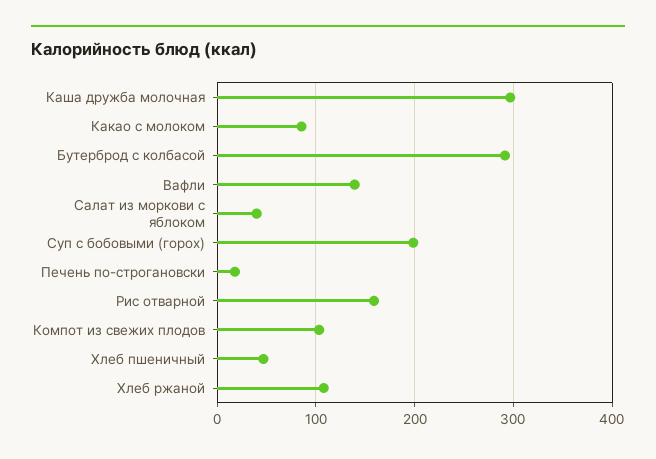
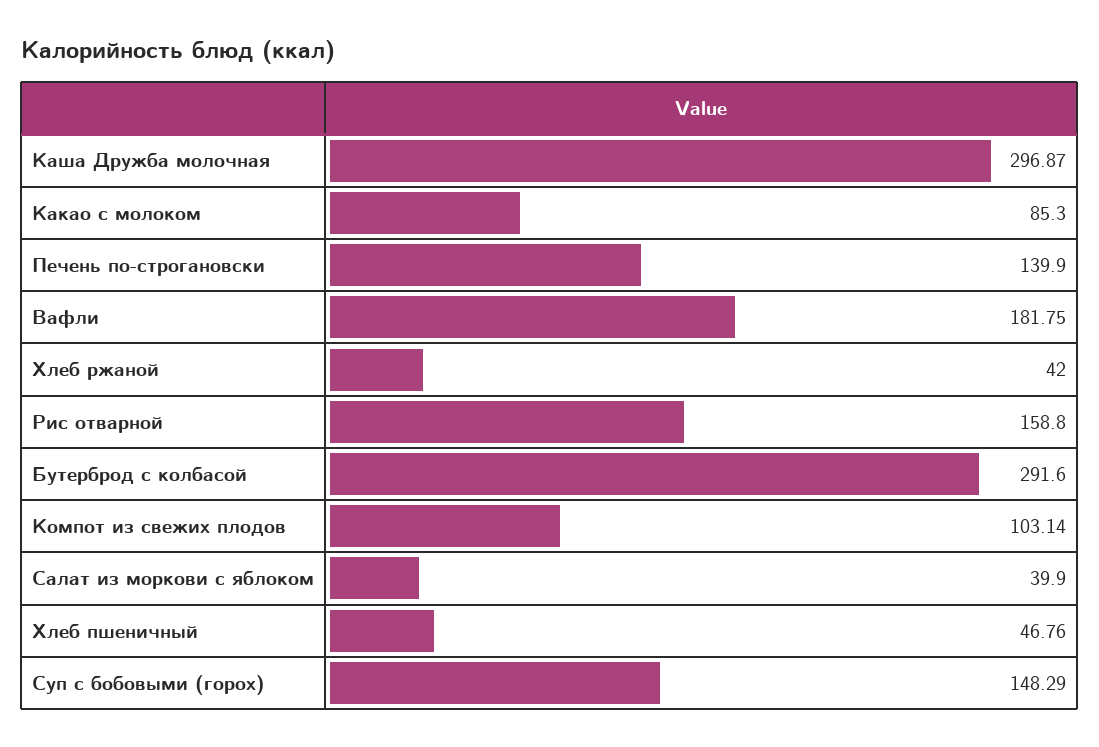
Вафли: 140 -> 181.75
Суп с бобовыми (горох): 200 -> 148.29
Печень по-строгановски: 20 -> 139.9
Хлеб ржаной: 110 -> 42

